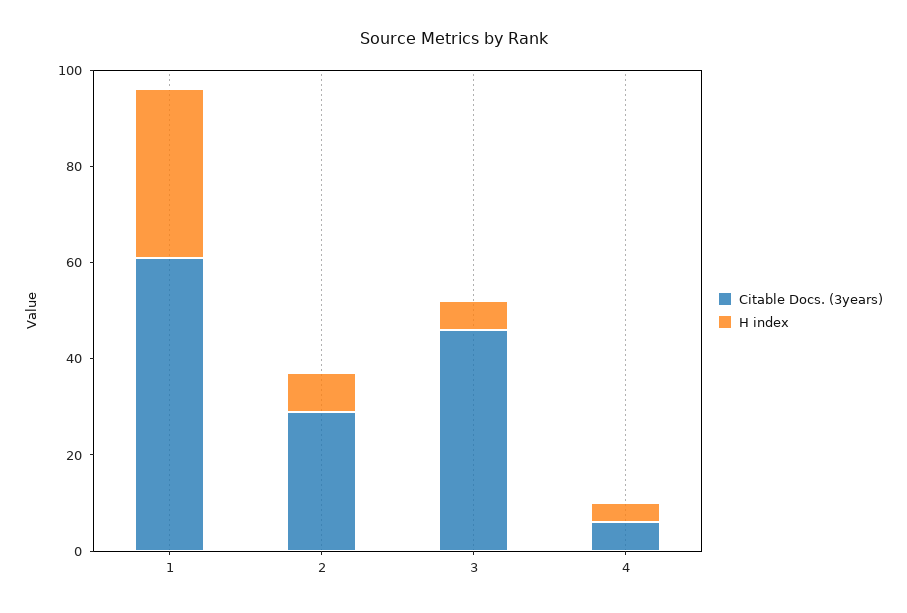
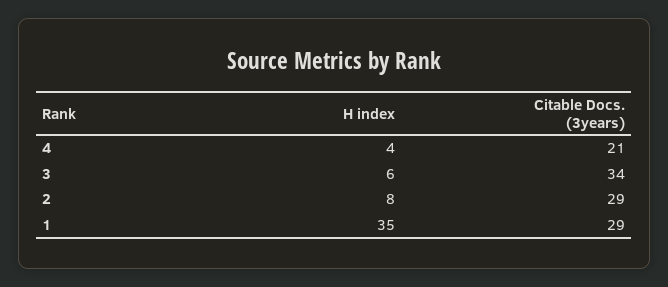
Citable Docs. (3years), 1: 60 -> 29
Citable Docs. (3years), 3: 45 -> 34
Citable Docs. (3years), 4: 5 -> 21

